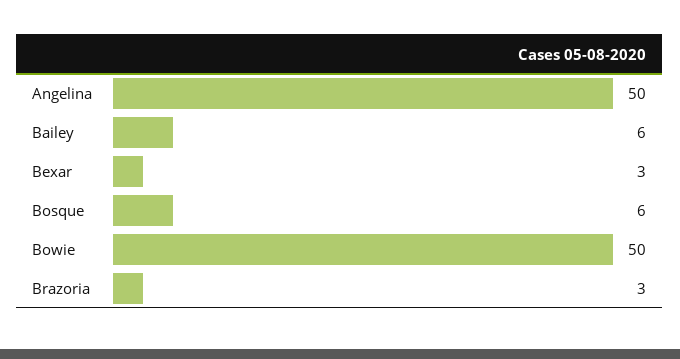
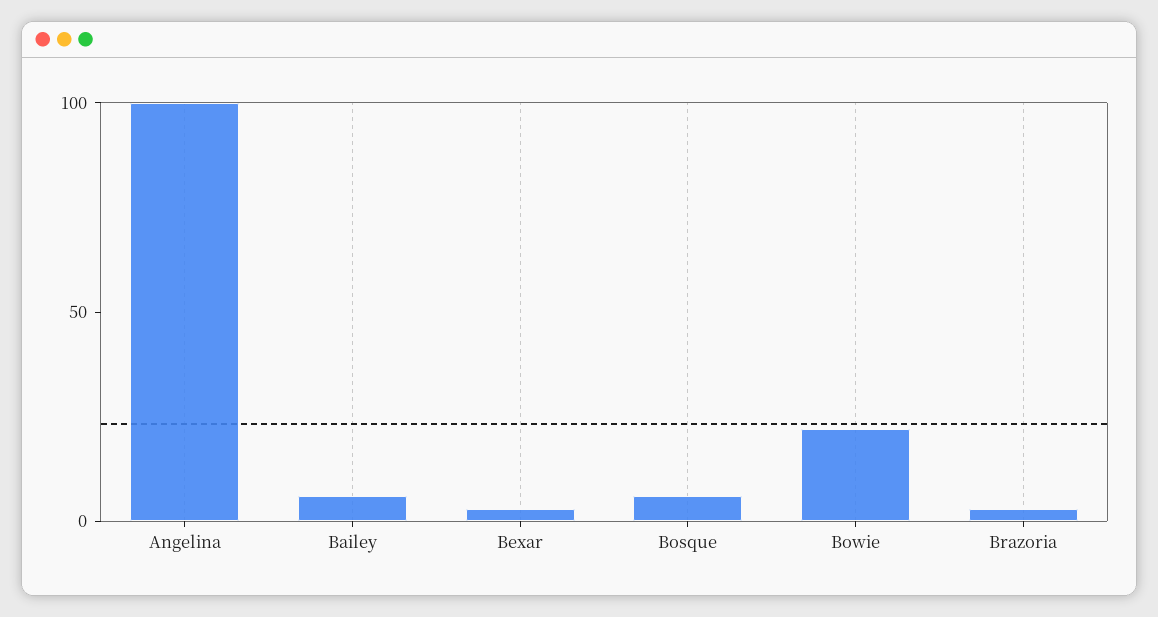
Angelina: 50 -> 100
Bowie: 50 -> 20

